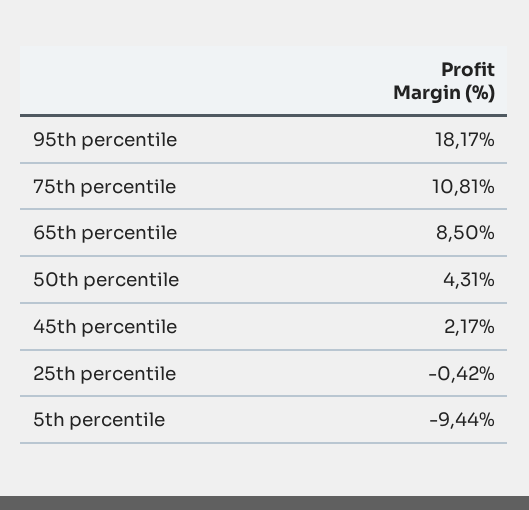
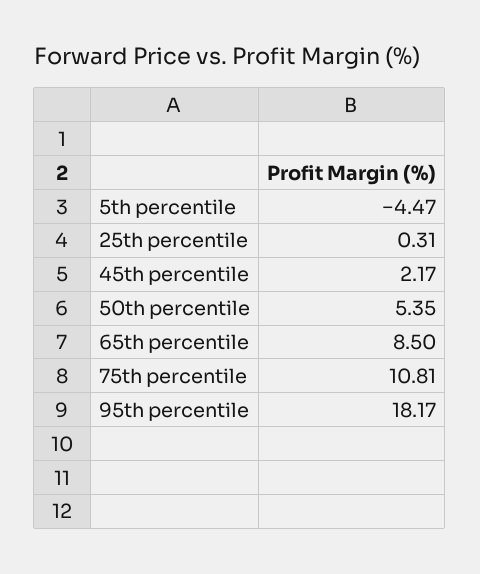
50th percentile: 4.31 -> 5.35
25th percentile: -0.42 -> 0.31
5th percentile: -9.44 -> -4.47

